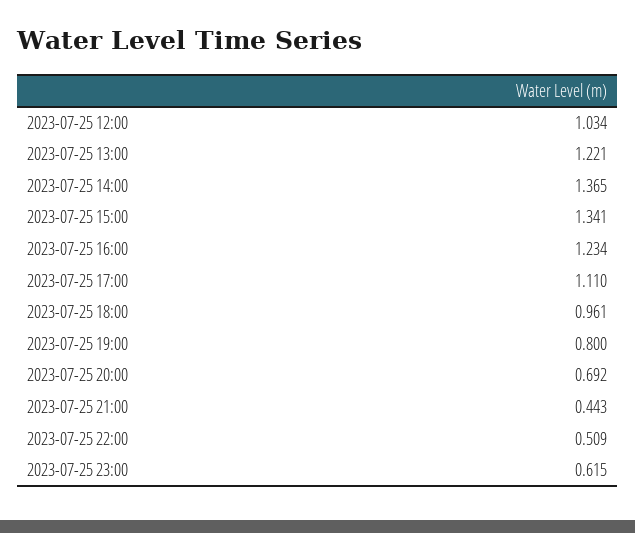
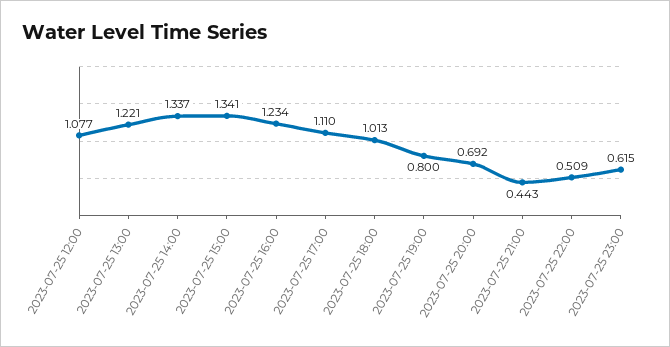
2023-07-25 12:00: 1.034 -> 1.077
2023-07-25 14:00: 1.365 -> 1.337
2023-07-25 18:00: 0.961 -> 1.013

